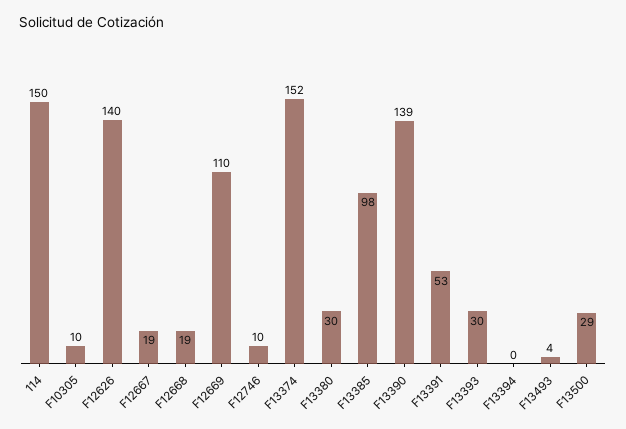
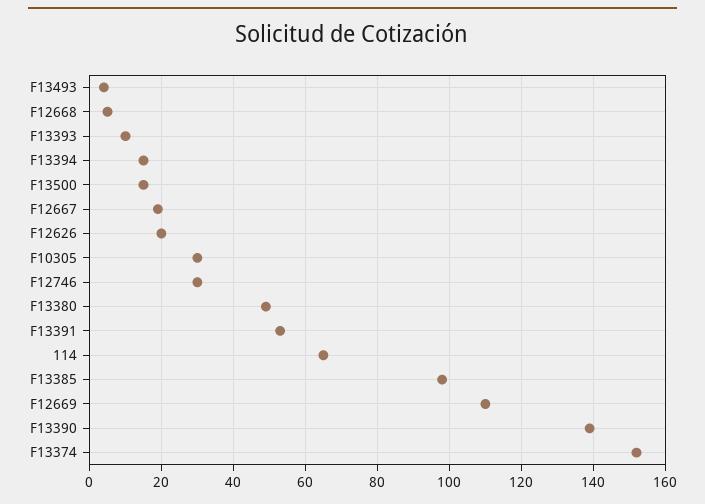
114: 150 -> 65
F10305: 10 -> 30
F12626: 140 -> 20
F12668: 19 -> 5
F12746: 10 -> 30
F13380: 30 -> 50
F13393: 30 -> 10
F13394: 0 -> 15
F13500: 29 -> 15

